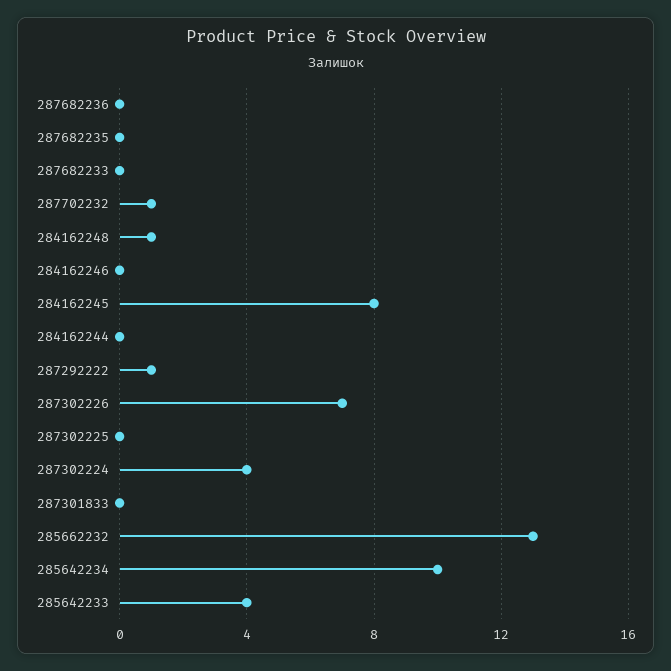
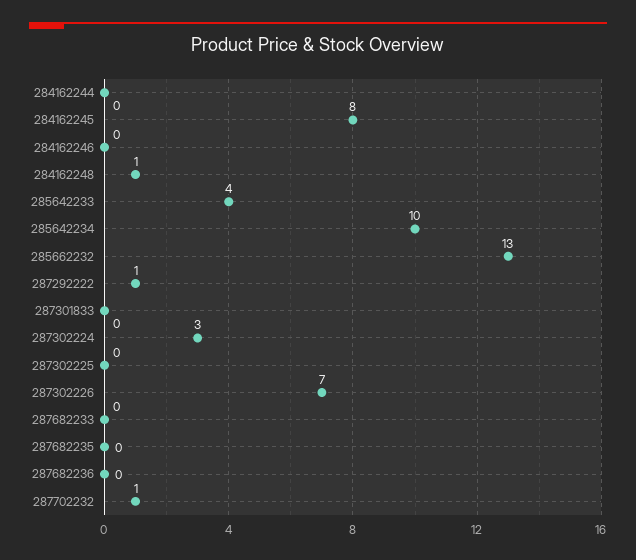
287302224: 4 -> 3

